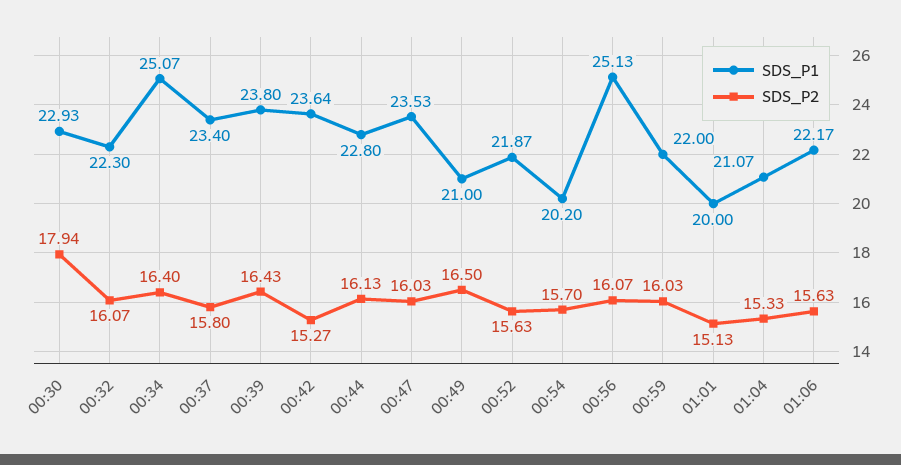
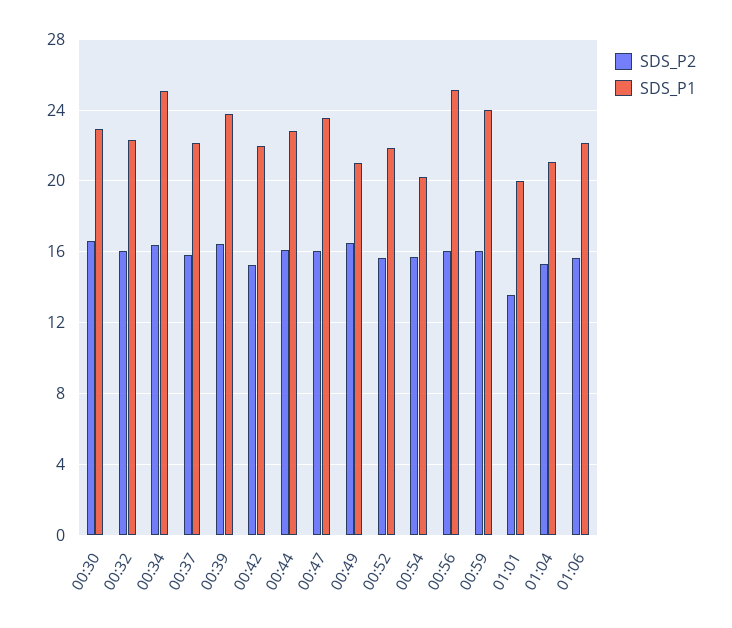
SDS_P2, 00:30: 17.94 -> 16.5
SDS_P1, 00:37: 23.4 -> 22
SDS_P1, 00:42: 23.64 -> 22
SDS_P1, 00:59: 22 -> 24
SDS_P2, 01:01: 15.13 -> 13.5

